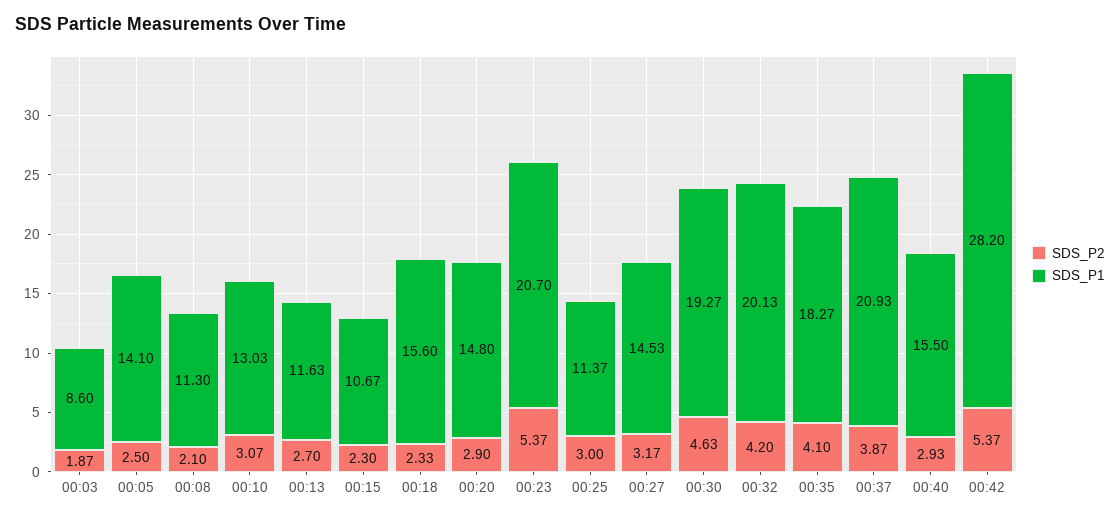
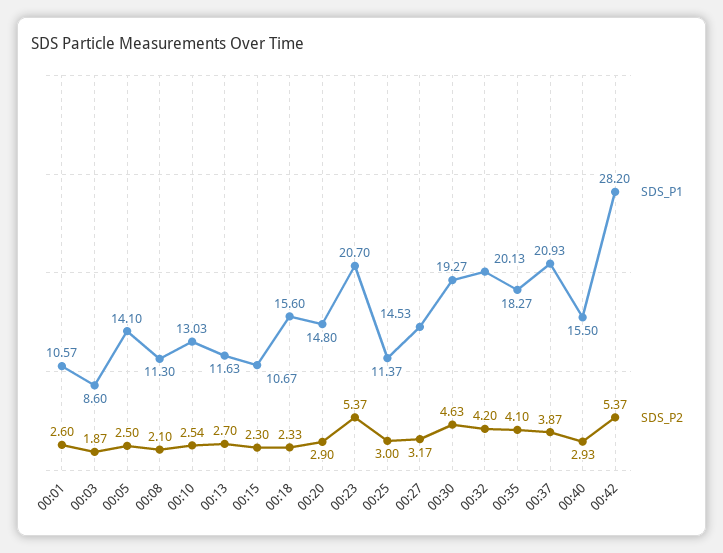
SDS_P2, 00:10: 3.07 -> 2.54
SDS_P1, 00:01: none -> 10.57
SDS_P2, 00:01: none -> 2.6

